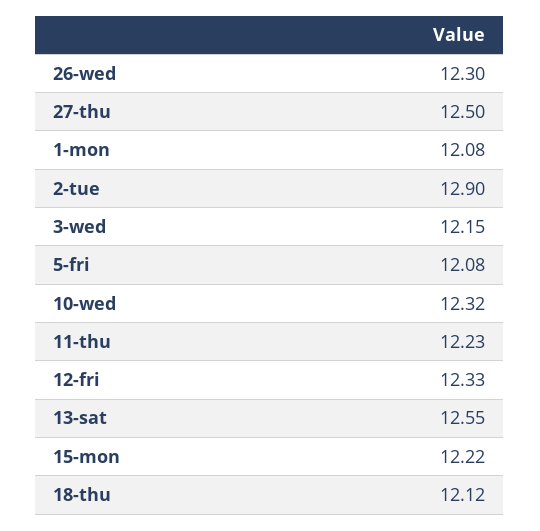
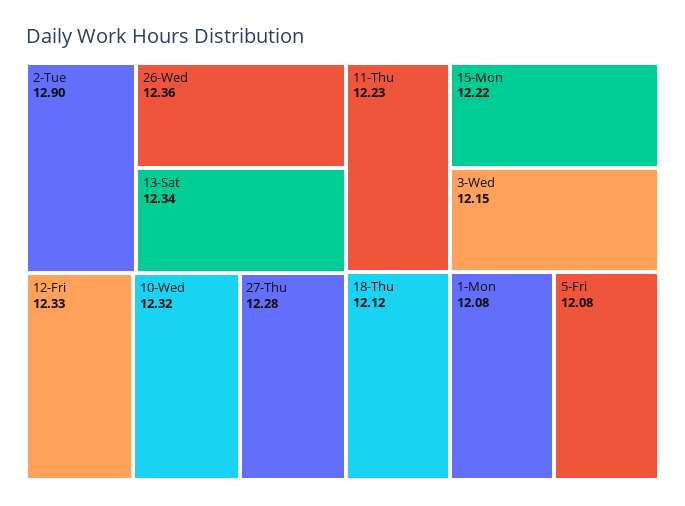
26-wed: 12.3 -> 12.36
27-thu: 12.5 -> 12.28
13-sat: 12.55 -> 12.34

